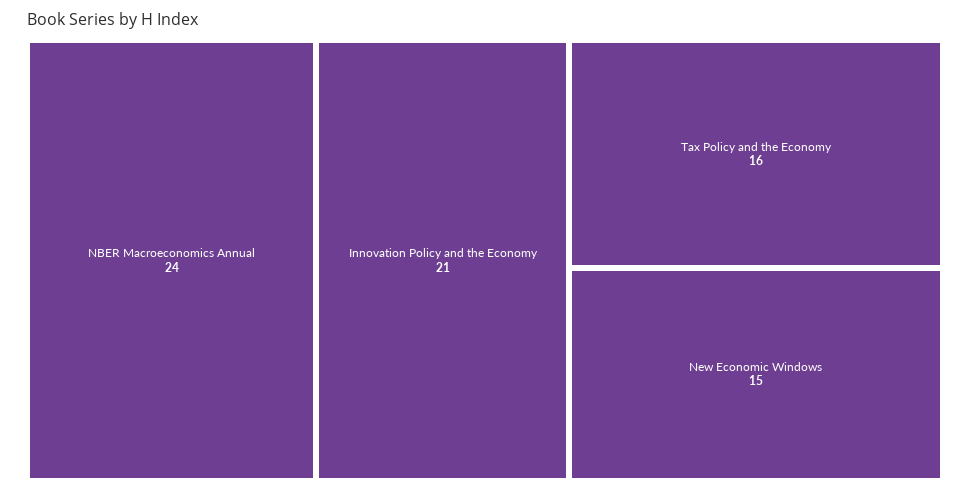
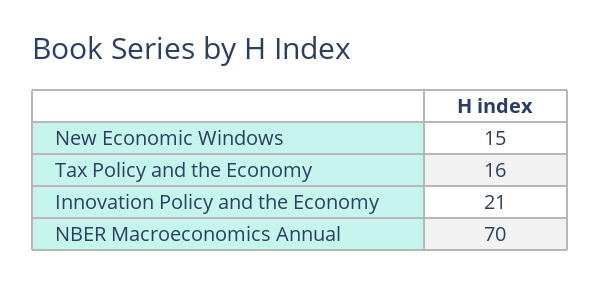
NBER Macroeconomics Annual: 24 -> 70

